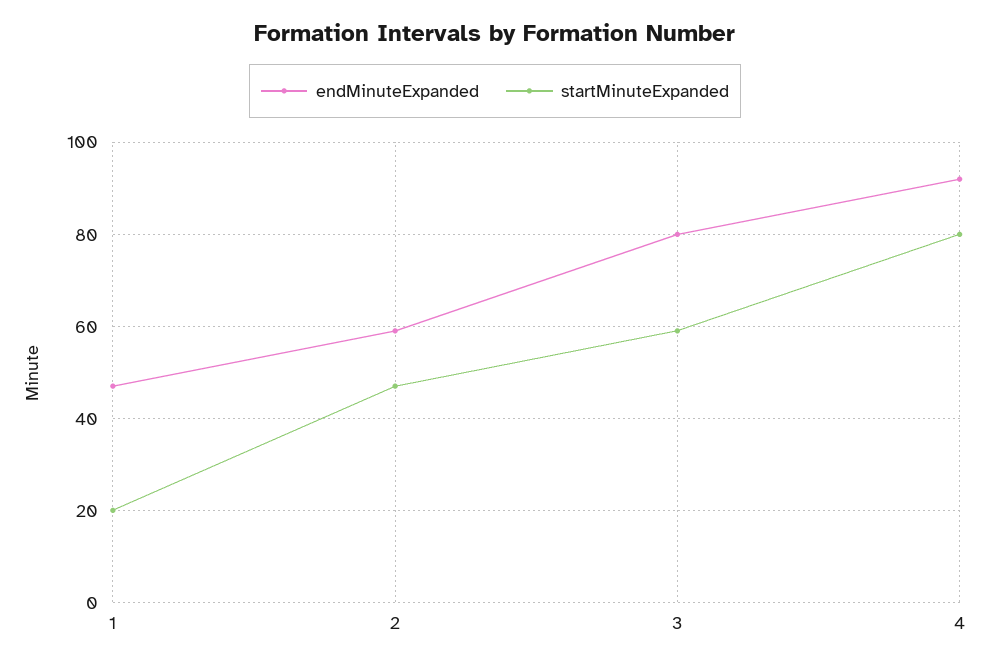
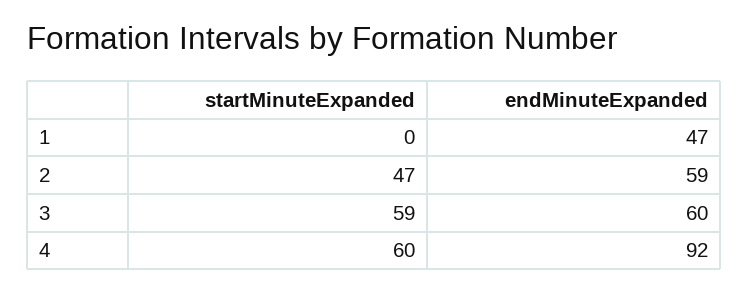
startMinuteExpanded, 1: 20 -> 0
endMinuteExpanded, 3: 80 -> 60
startMinuteExpanded, 4: 80 -> 60

